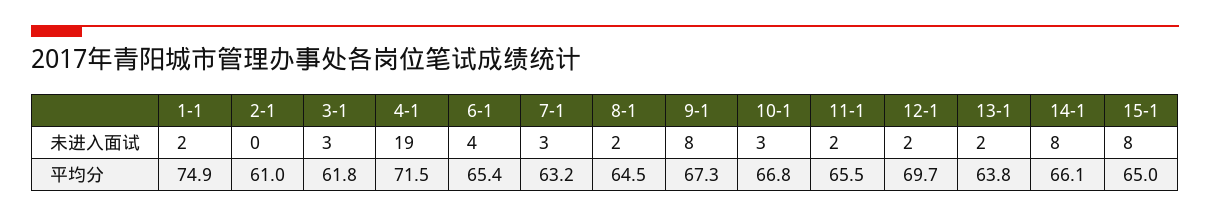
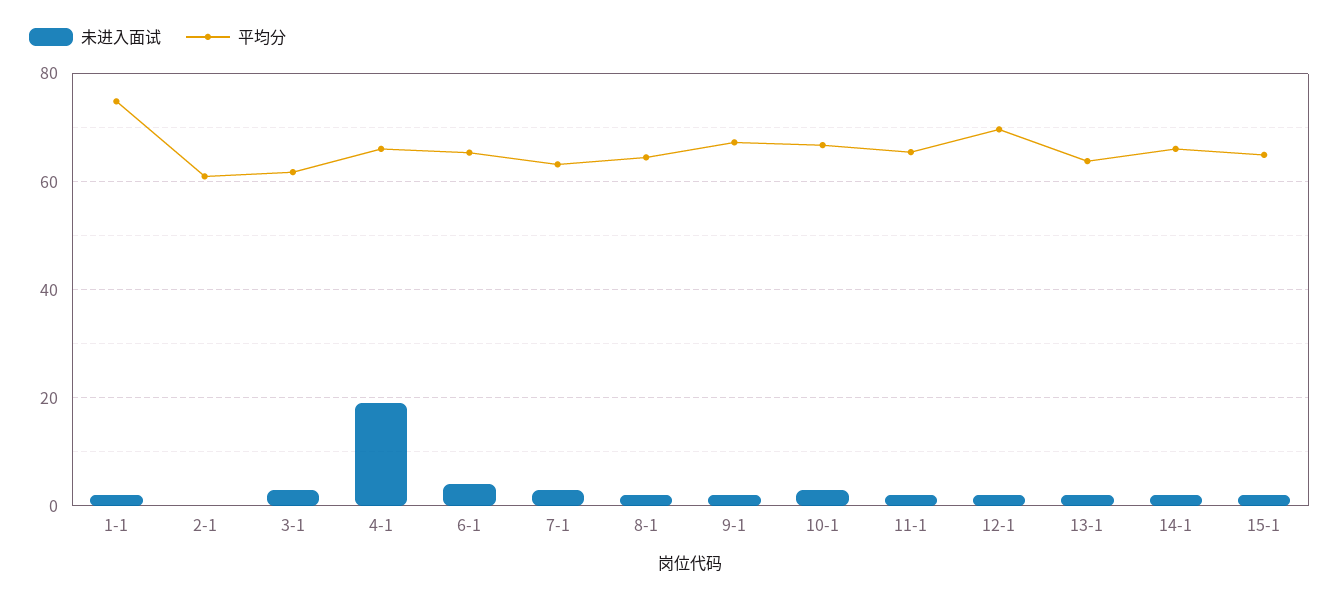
未进入面试, 9-1: 8 -> 2
未进入面试, 14-1: 8 -> 2
未进入面试, 15-1: 8 -> 2
平均分, 4-1: 71.5 -> 66

